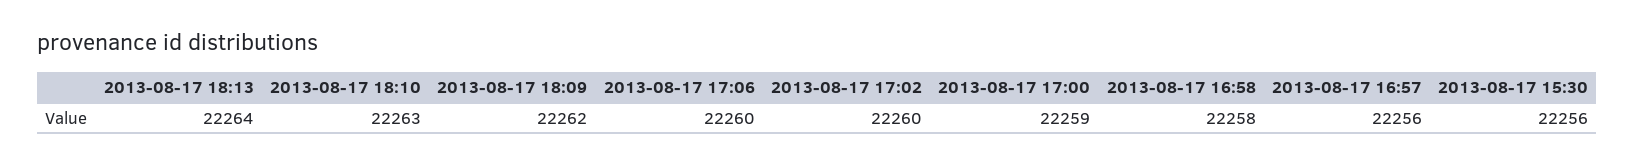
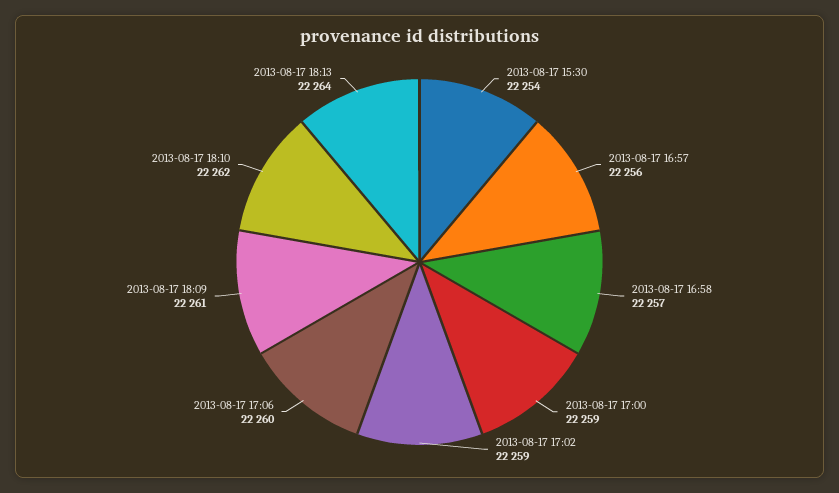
2013-08-17 18:10: 22263 -> 22262
2013-08-17 18:09: 22262 -> 22261
2013-08-17 17:02: 22260 -> 22259
2013-08-17 16:58: 22258 -> 22257
2013-08-17 15:30: 22256 -> 22254

